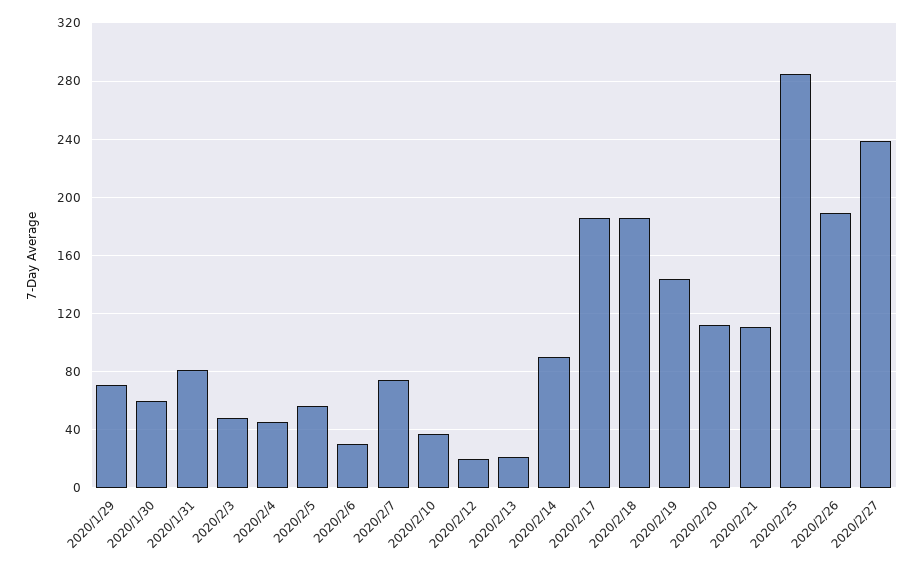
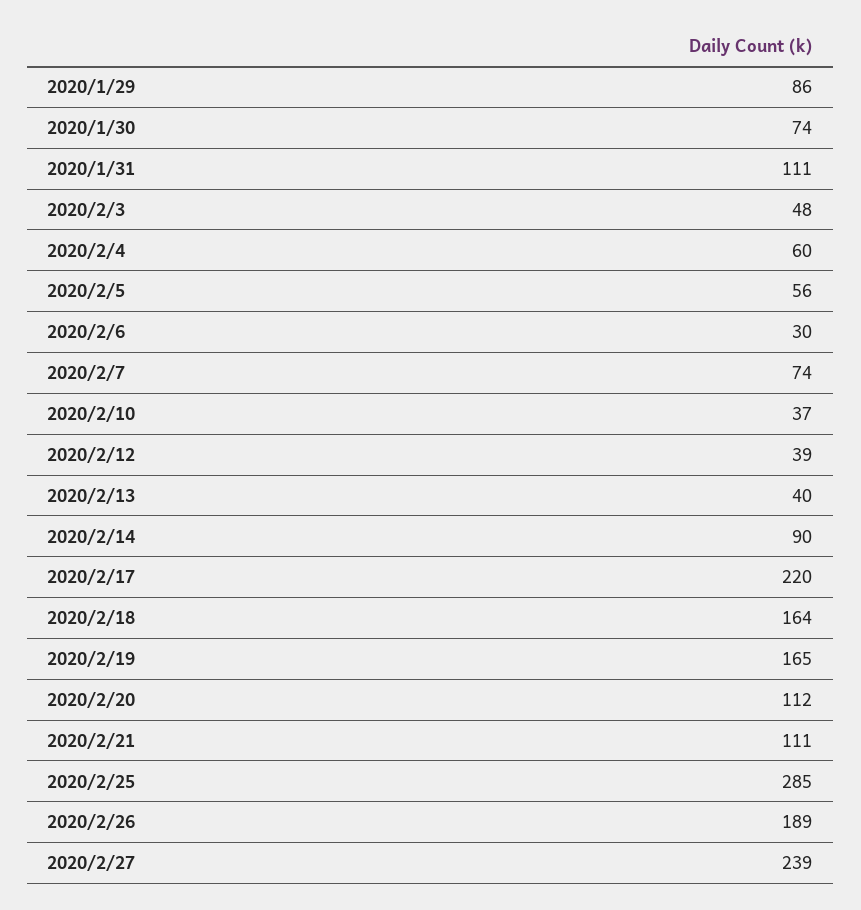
2020/1/29: 70 -> 86
2020/1/30: 60 -> 74
2020/1/31: 80 -> 111
2020/2/4: 45 -> 60
2020/2/12: 20 -> 39
2020/2/13: 20 -> 40
2020/2/17: 185 -> 220
2020/2/18: 185 -> 164
2020/2/19: 145 -> 165

